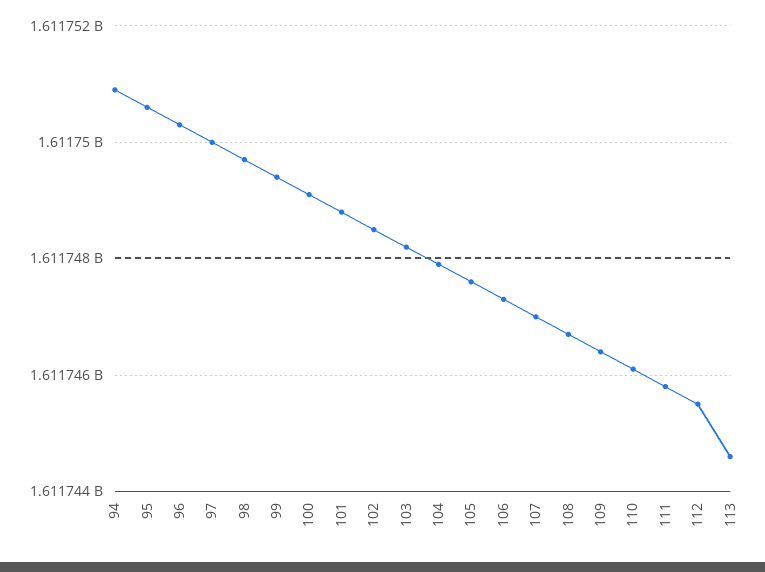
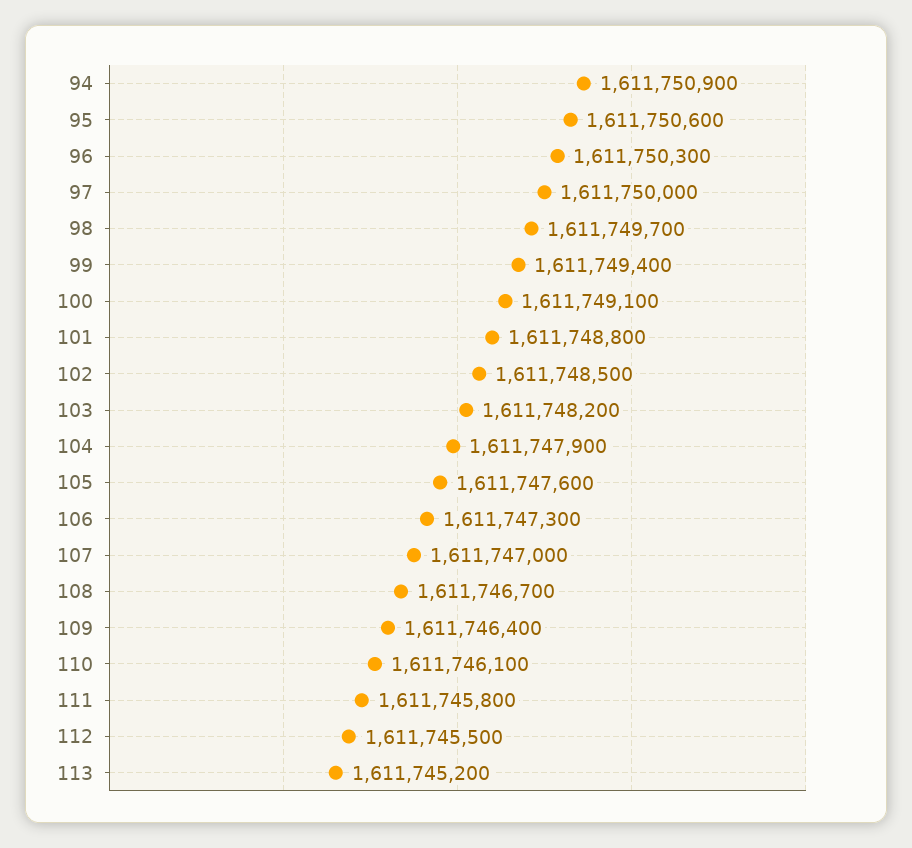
113: 1611744600 -> 1611745200

